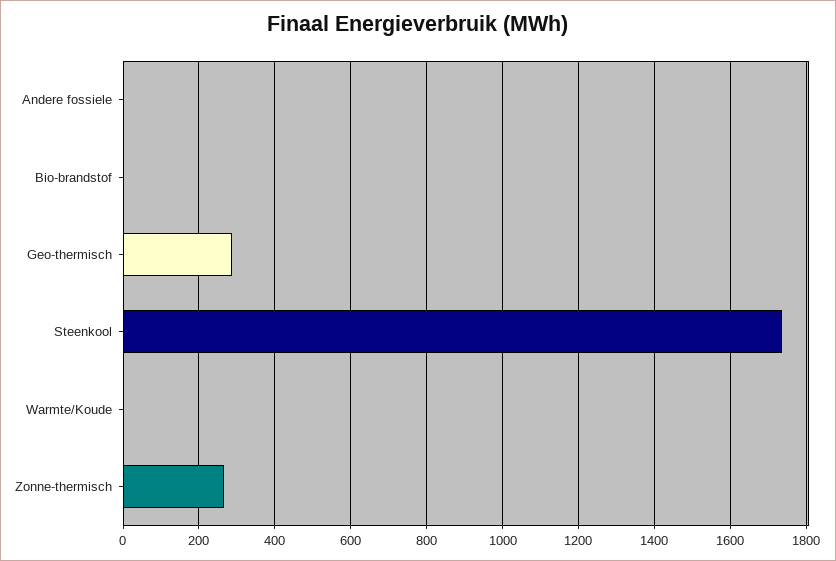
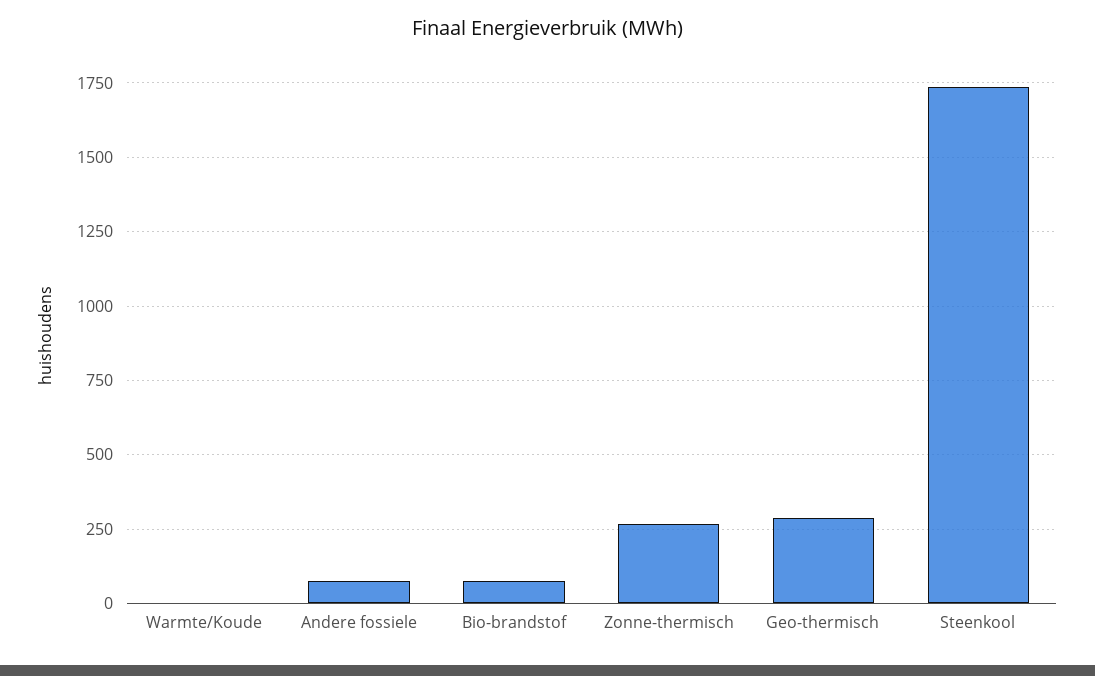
Andere fossiele: 0 -> 75
Bio-brandstof: 0 -> 75

